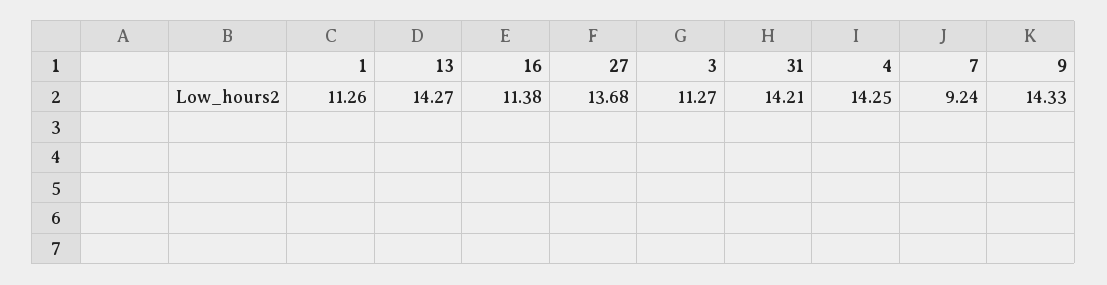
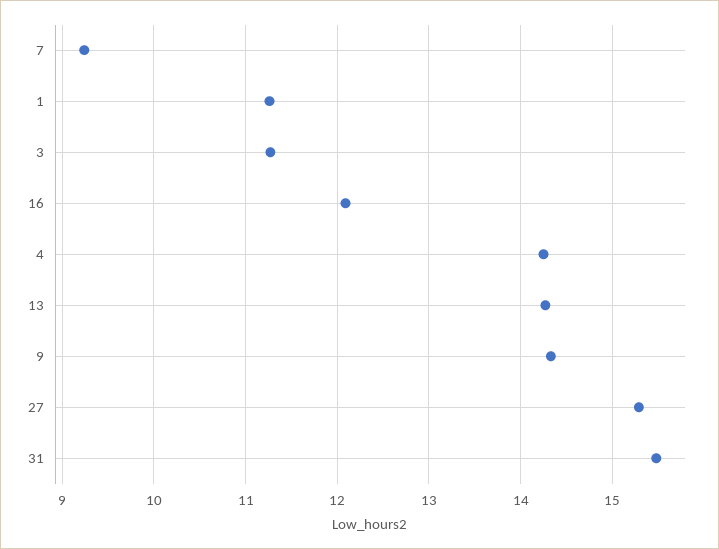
16: 11.38 -> 12.1
27: 13.68 -> 15.3
31: 14.21 -> 15.5

